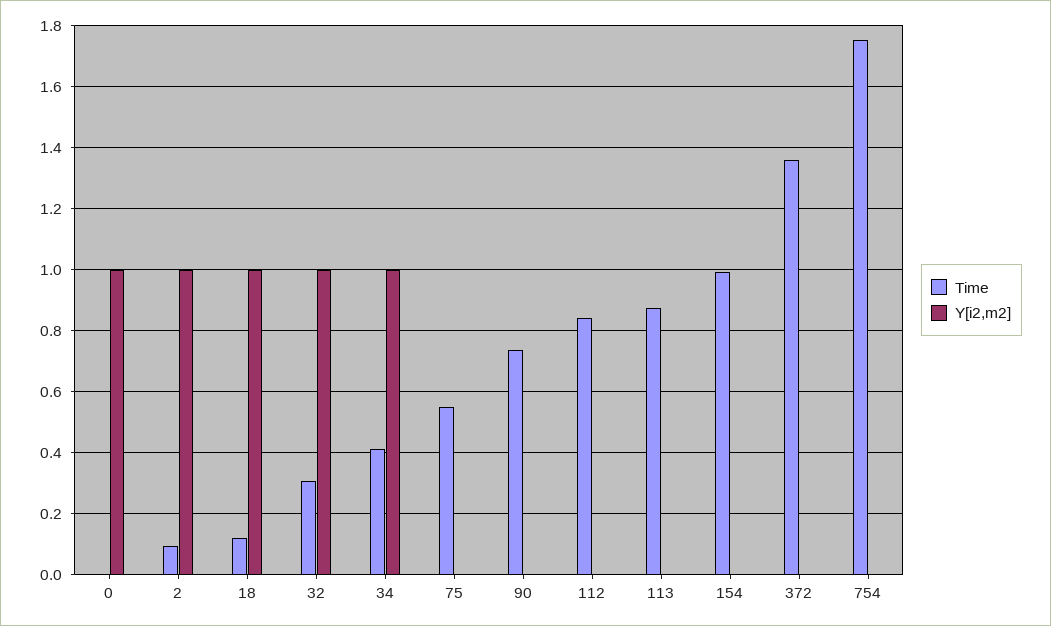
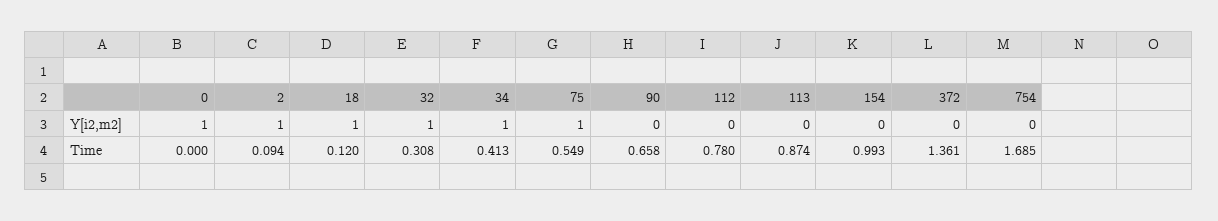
Y[i2,m2], 75: 0 -> 1
Time, 90: 0.74 -> 0.658
Time, 112: 0.84 -> 0.78
Time, 754: 1.76 -> 1.685

